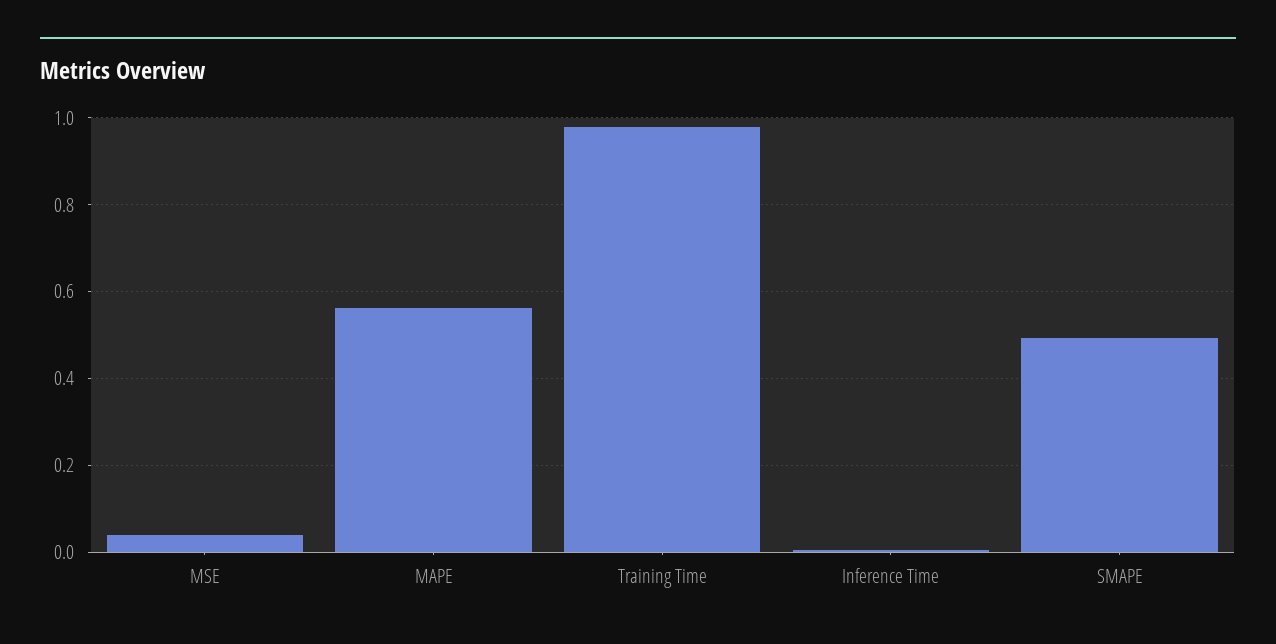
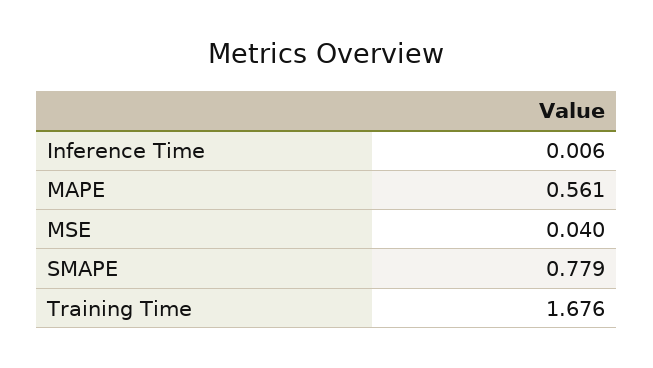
Training Time: 0.98 -> 1.676
SMAPE: 0.5 -> 0.779

